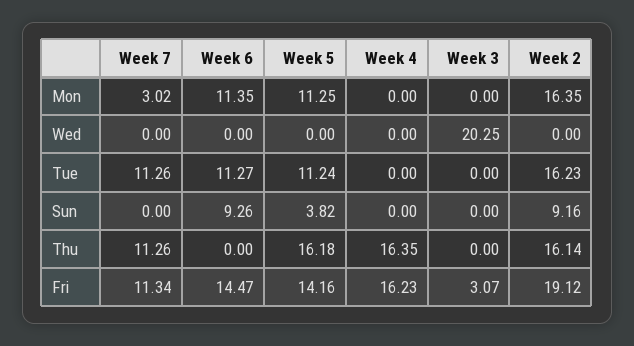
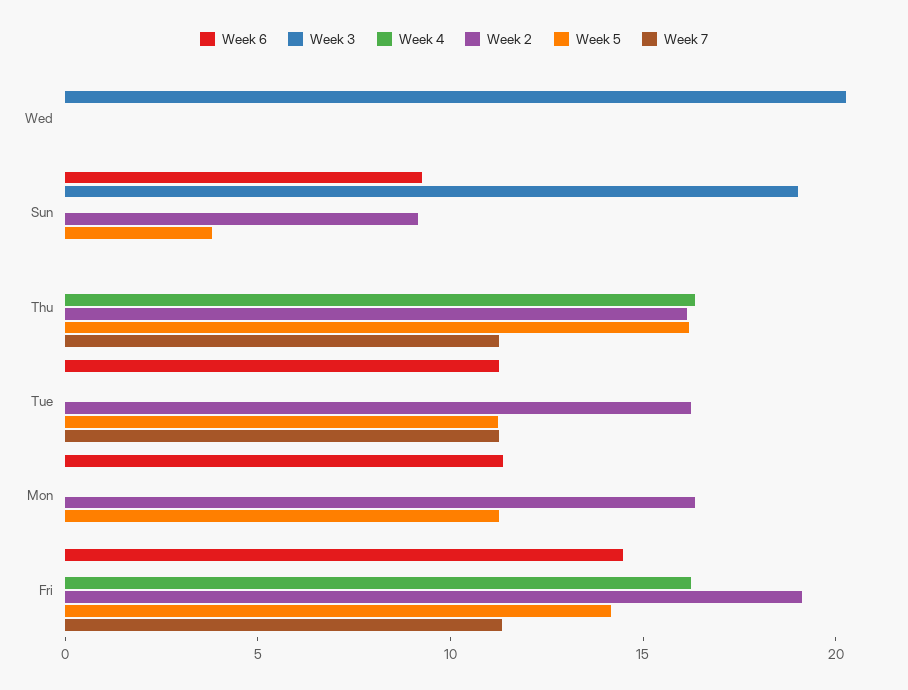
Week 7, Mon: 3.02 -> 0
Week 3, Sun: 0 -> 19
Week 3, Fri: 3.07 -> 0

